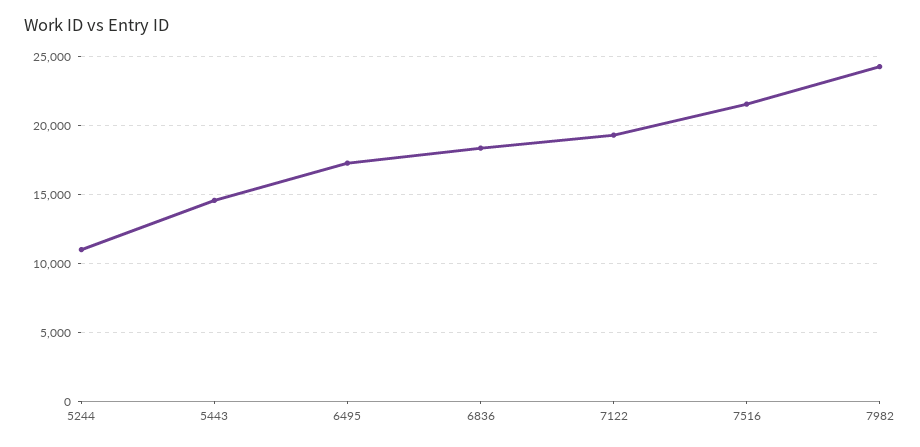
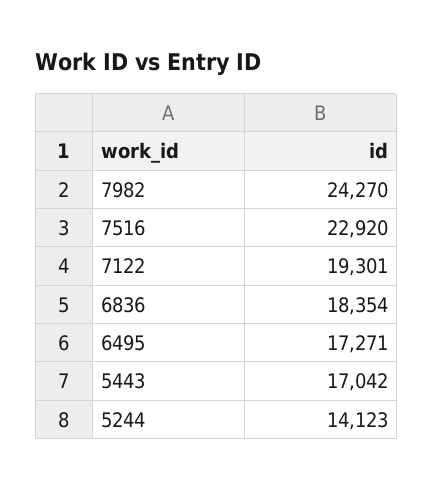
5244: 11000 -> 14123
5443: 14500 -> 17042
7516: 21500 -> 22920

